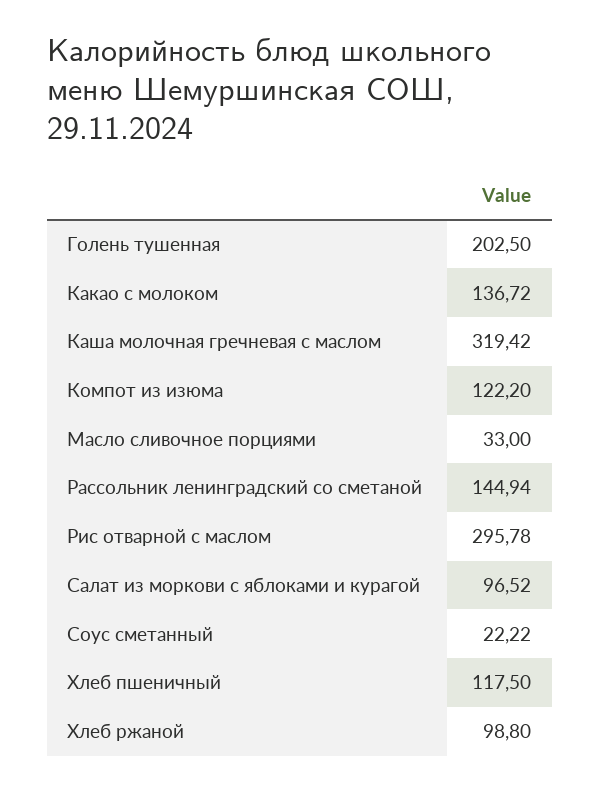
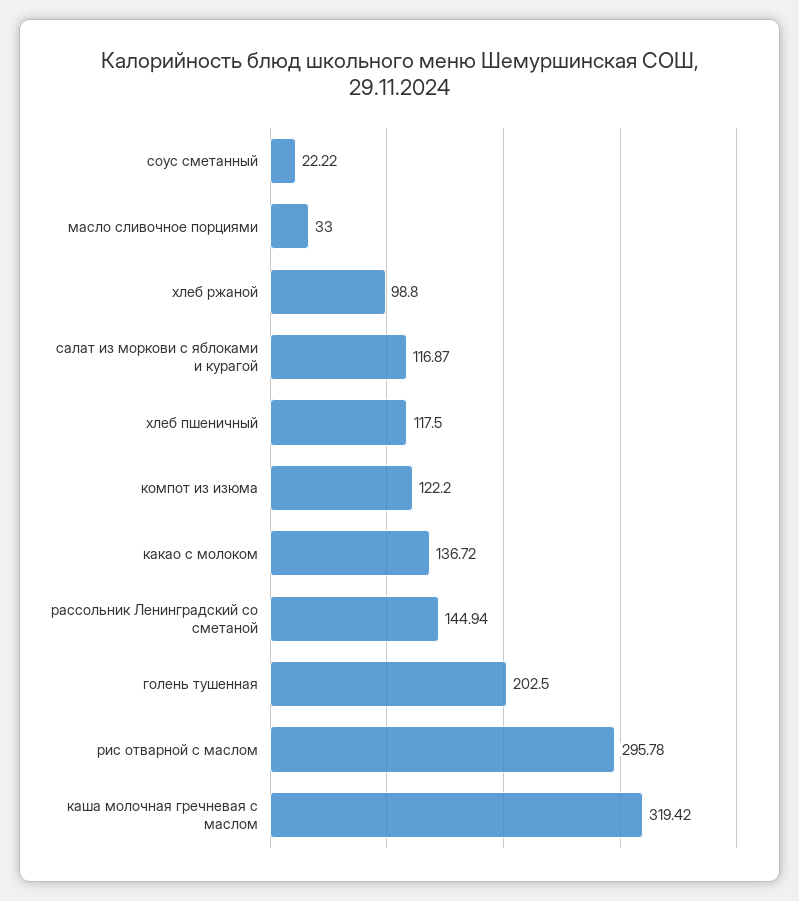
Салат из моркови с яблоками и курагой: 96.52 -> 116.87

